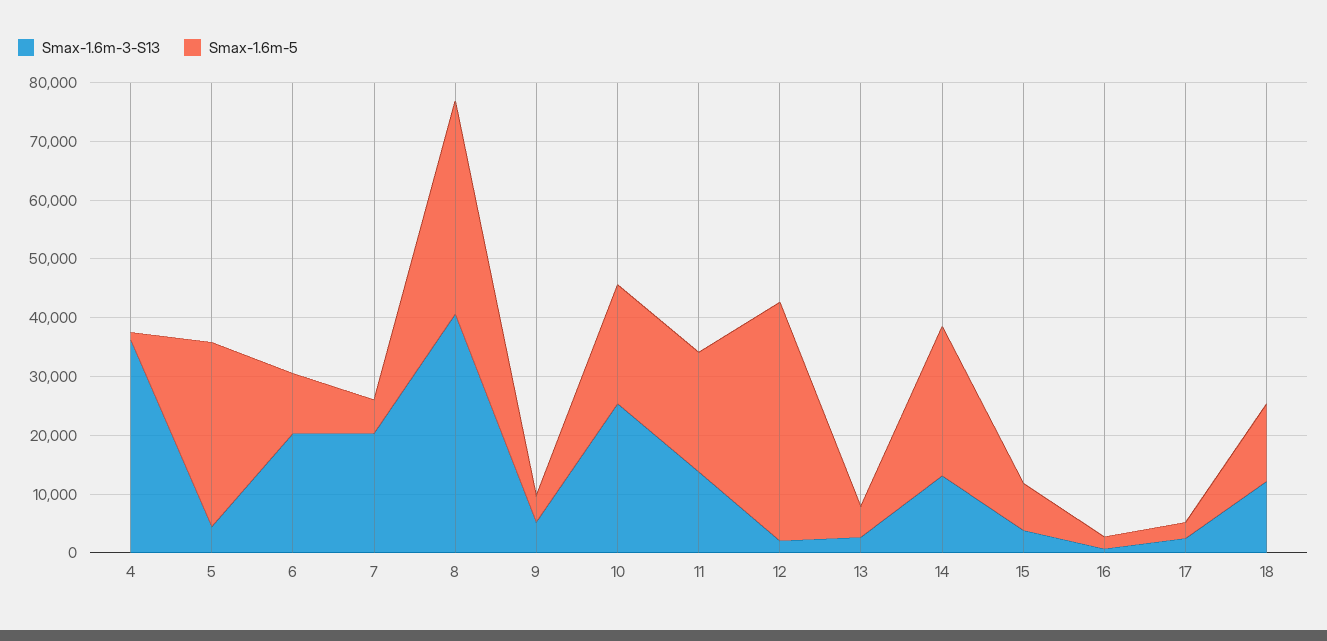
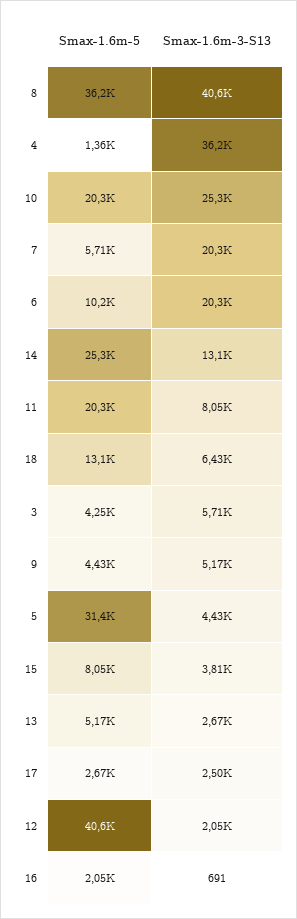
Smax-1.6m-3-S13, 11: 14000 -> 8050
Smax-1.6m-3-S13, 18: 12000 -> 6430
Smax-1.6m-5, 3: none -> 4250
Smax-1.6m-3-S13, 3: none -> 5710

